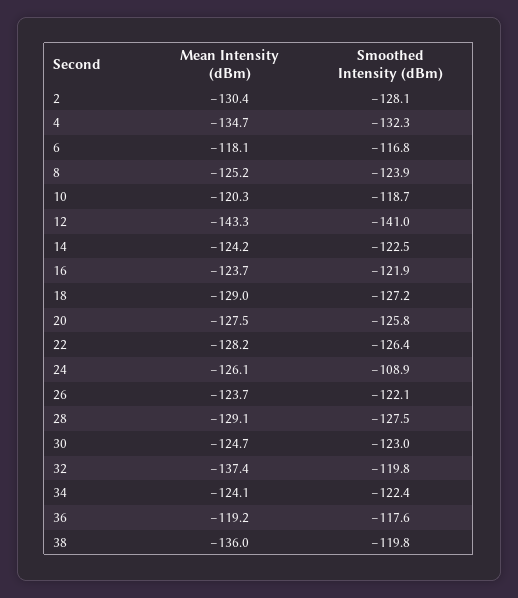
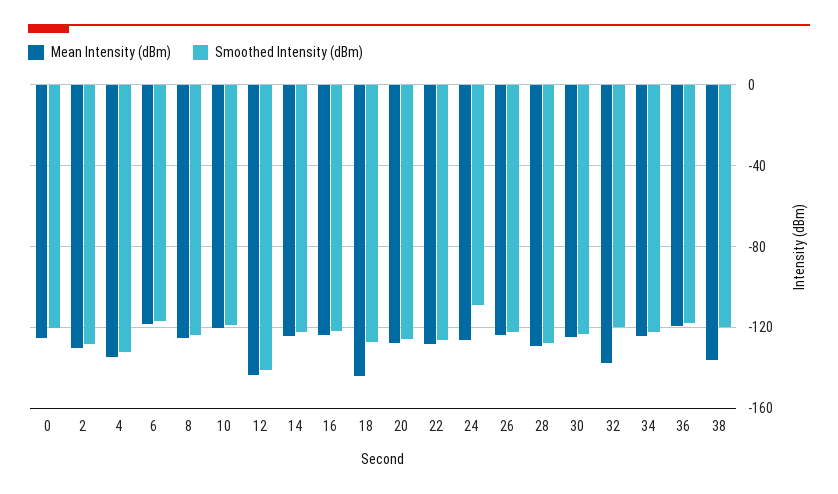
Mean Intensity (dBm), 18: -129 -> -145
Mean Intensity (dBm), 0: none -> -125
Smoothed Intensity (dBm), 0: none -> -120

